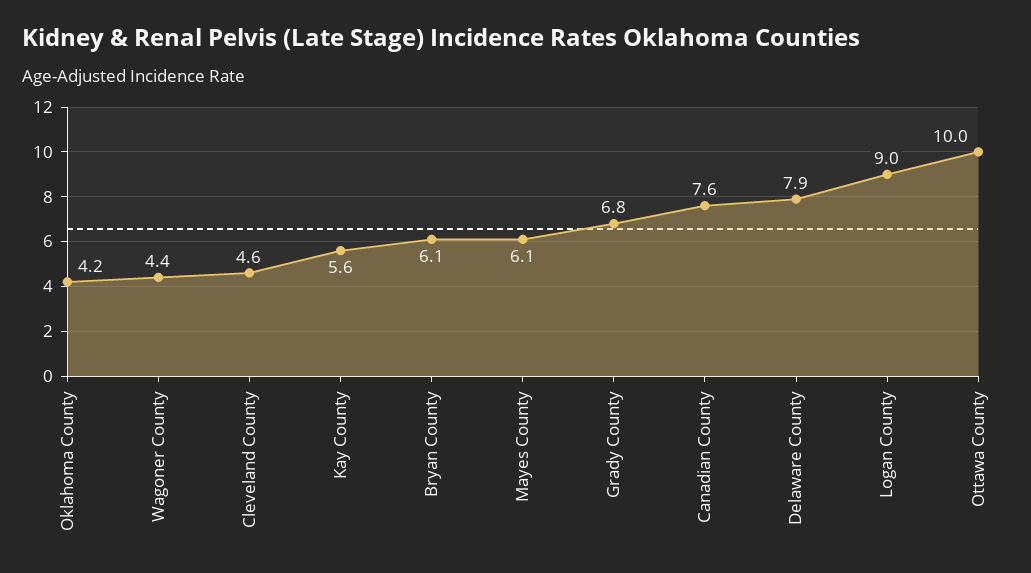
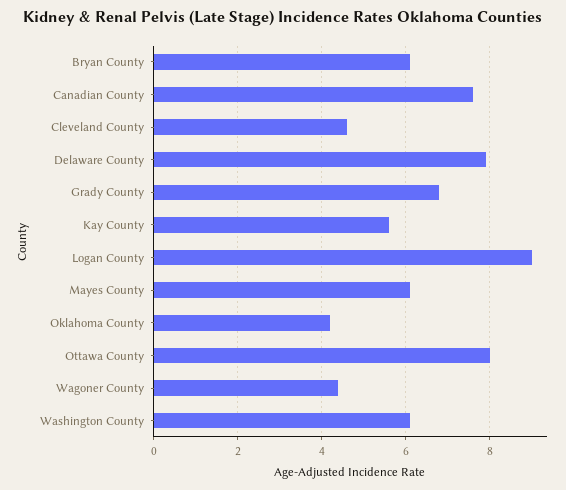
Ottawa County: 10 -> 8
Washington County: none -> 6

